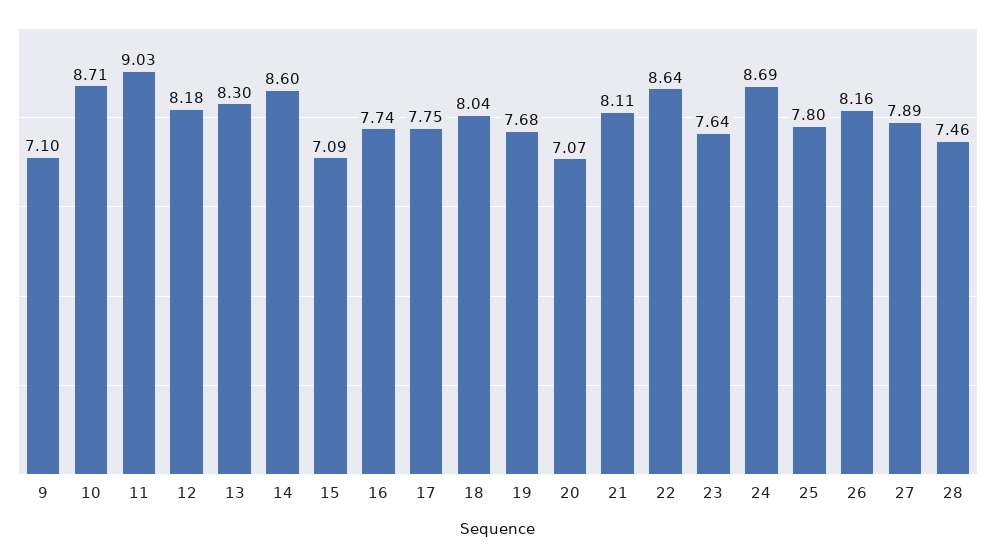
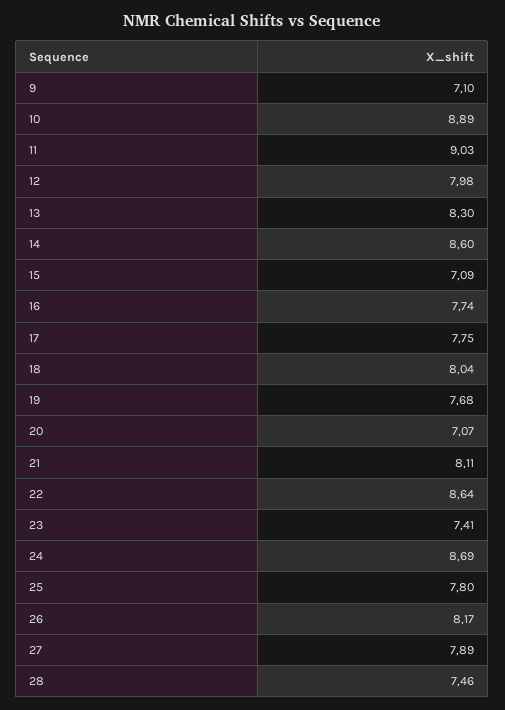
10: 8.71 -> 8.89
12: 8.18 -> 7.98
23: 7.64 -> 7.41
26: 8.16 -> 8.17

